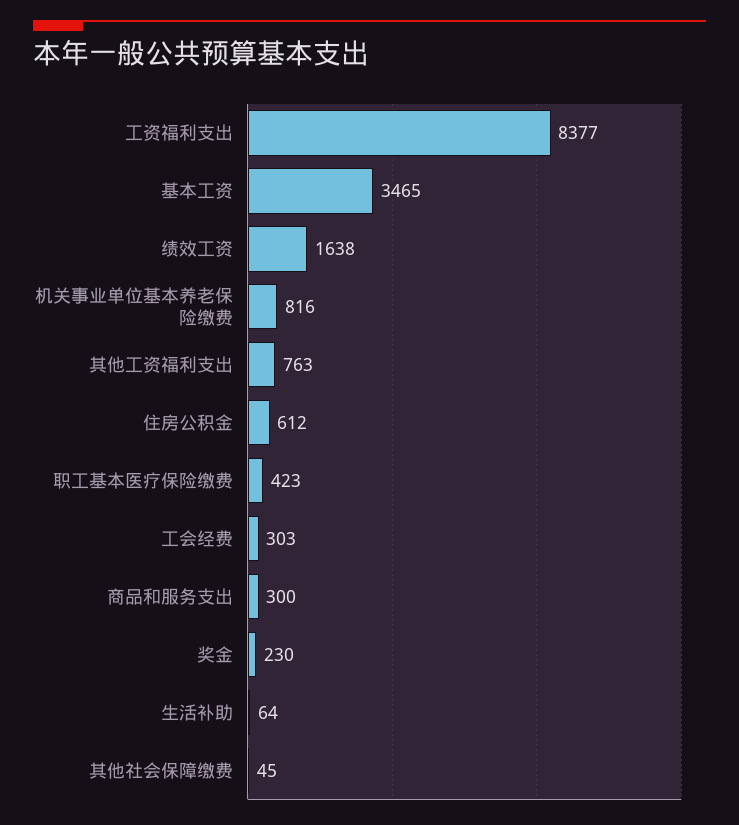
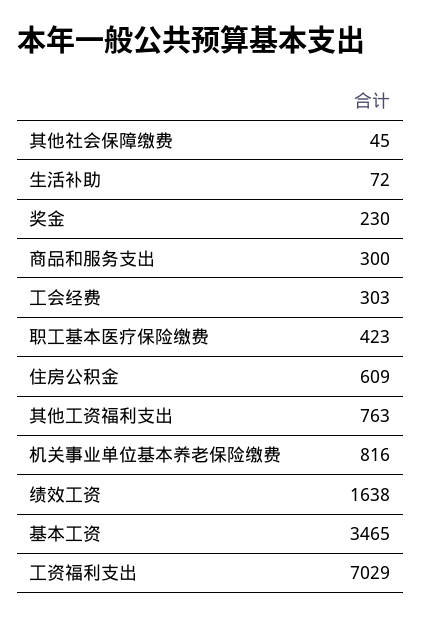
工资福利支出: 8377 -> 7029
住房公积金: 612 -> 609
生活补助: 64 -> 72

